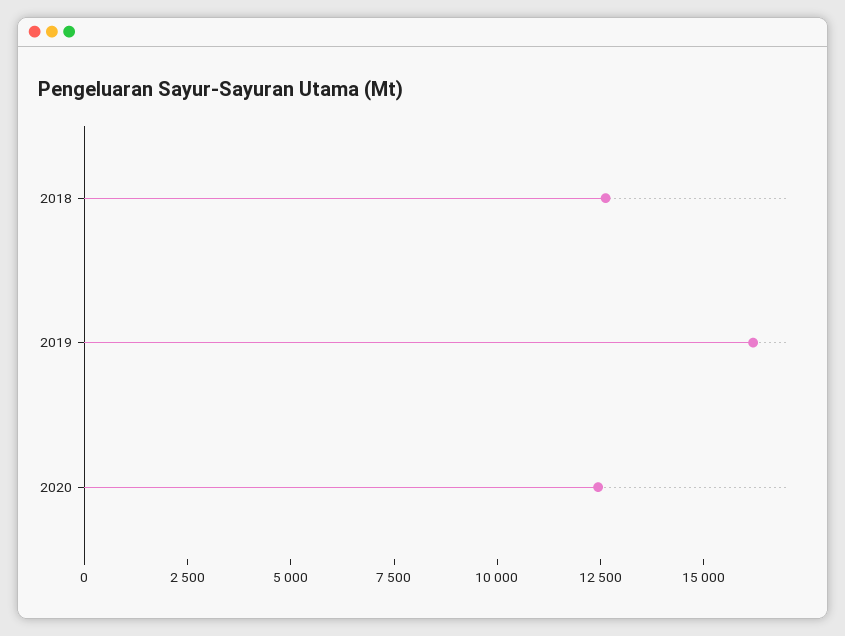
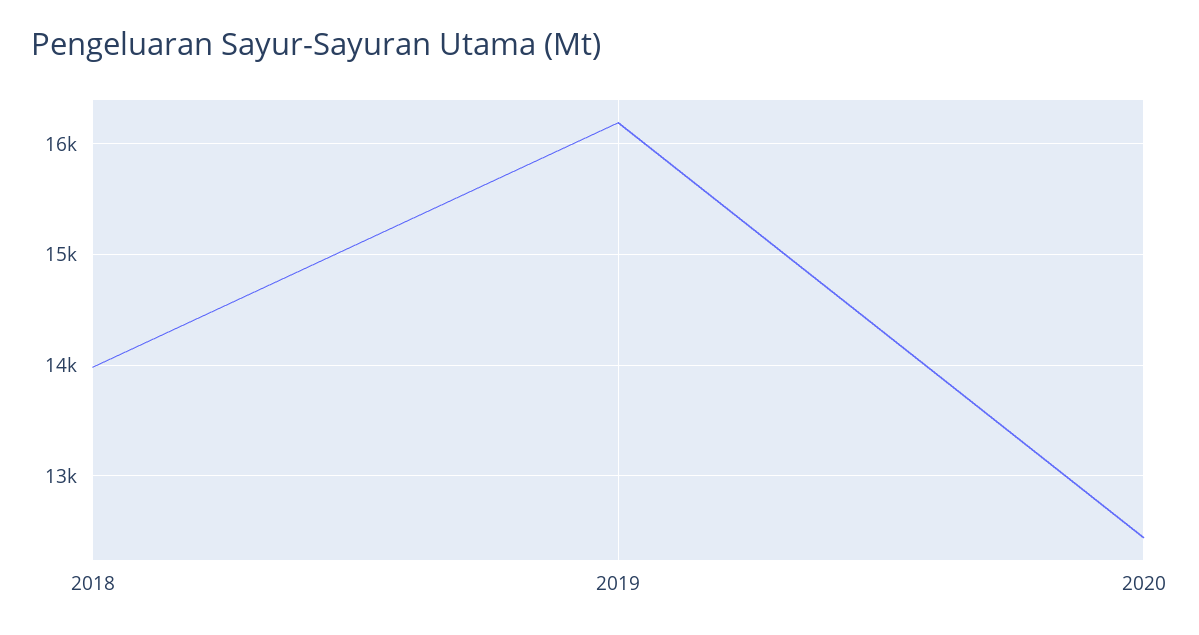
2018: 12500 -> 14000

